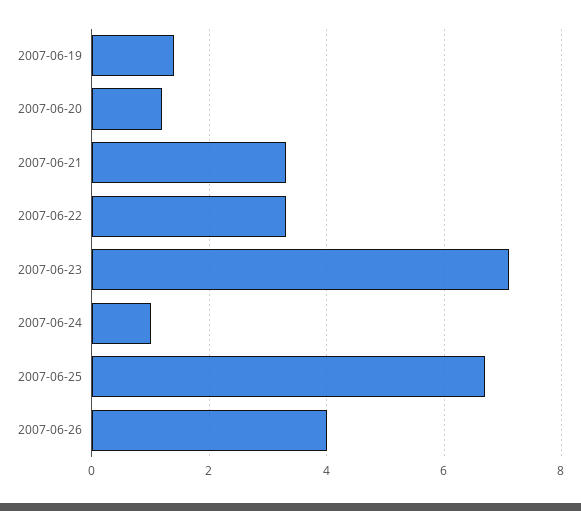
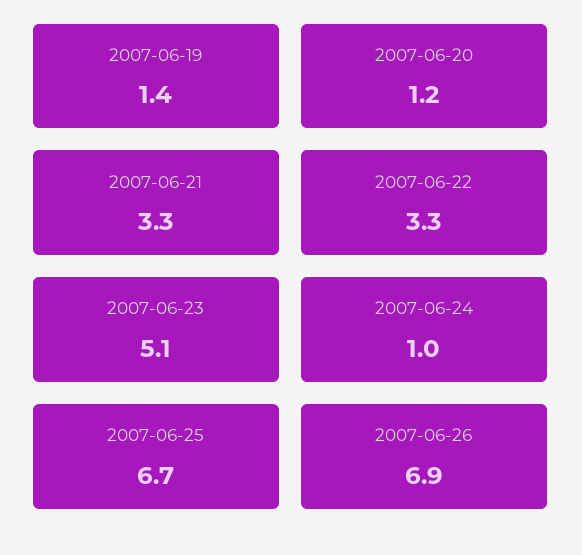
2007-06-23: 7 -> 5.1
2007-06-26: 4 -> 6.9

